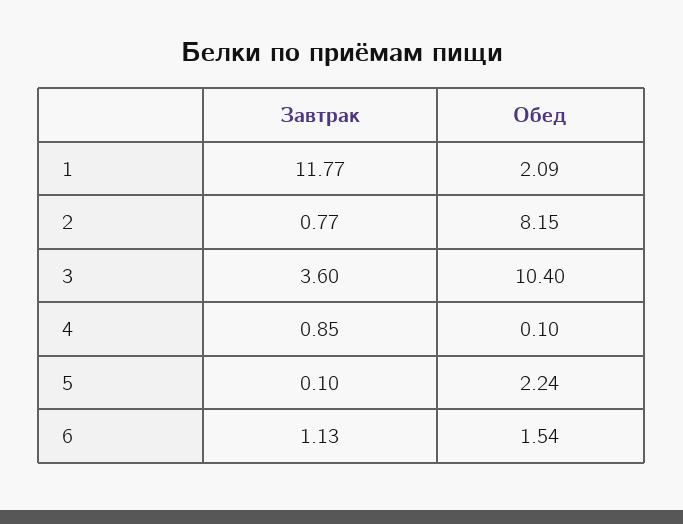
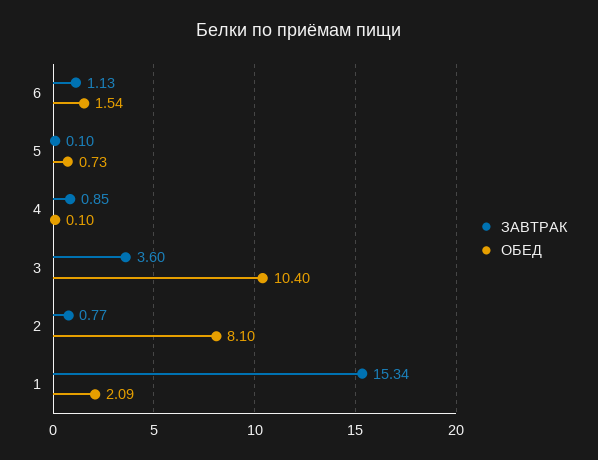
Завтрак, 1: 11.77 -> 15.34
Обед, 2: 8.15 -> 8.1
Обед, 5: 2.24 -> 0.73

